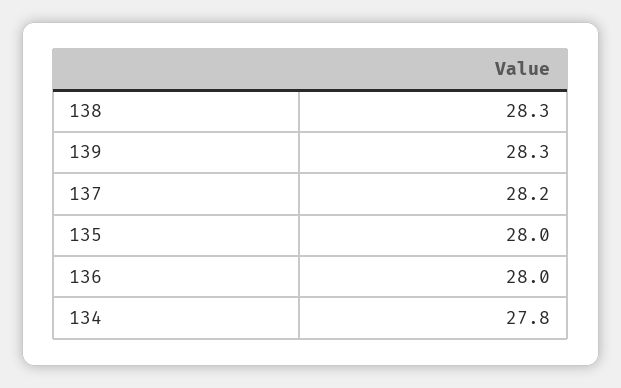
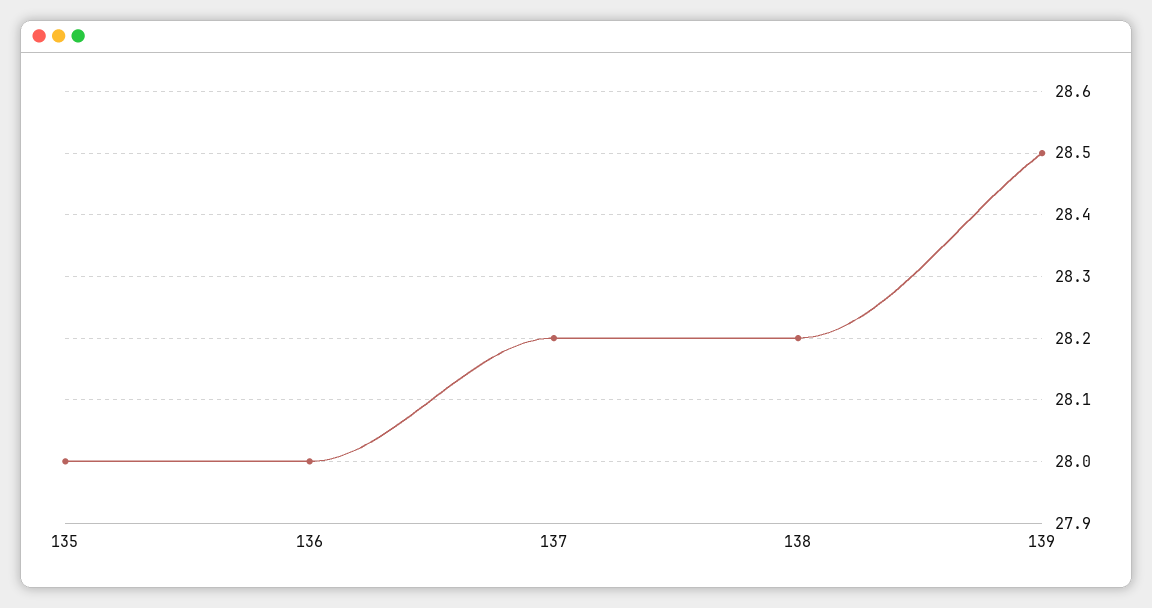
138: 28.3 -> 28.2
139: 28.3 -> 28.5
134: 27.8 -> none

